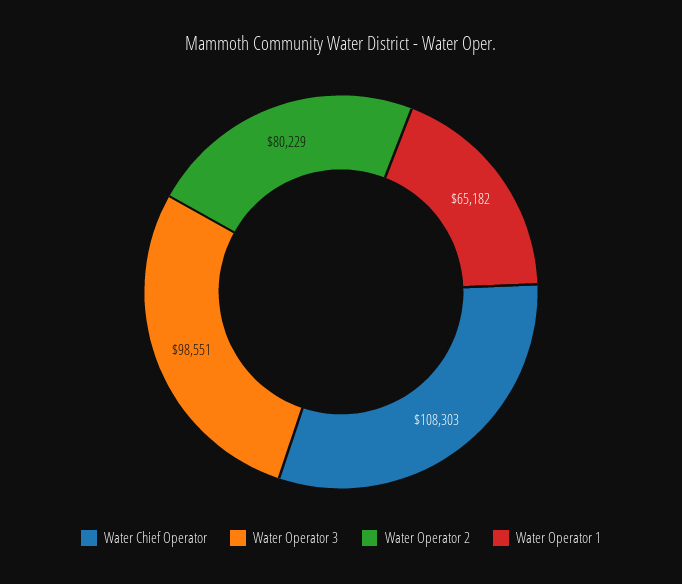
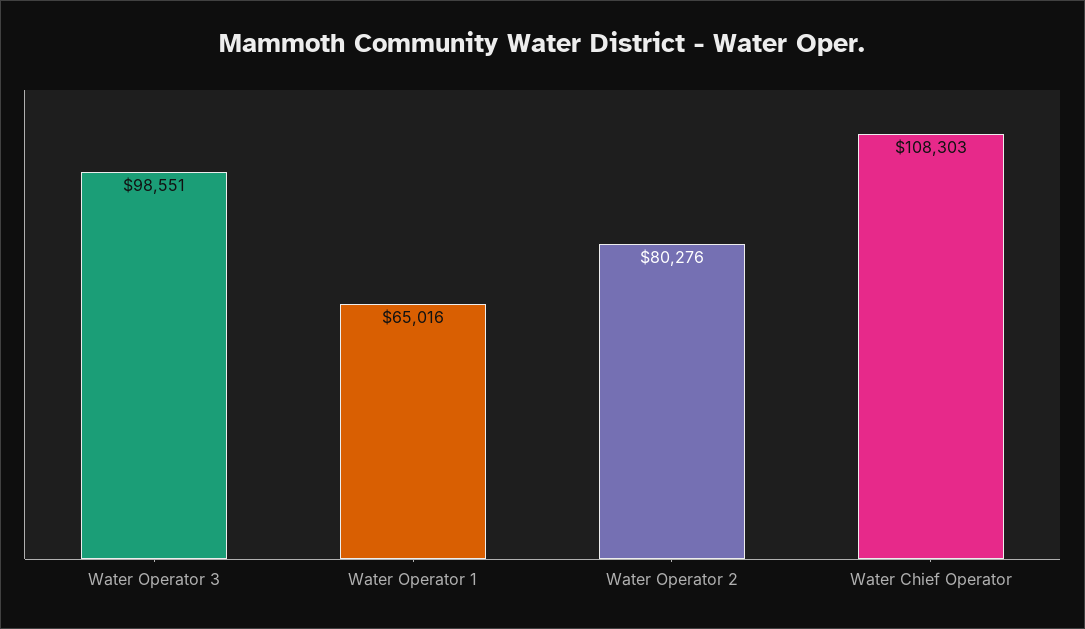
Water Operator 2: 80229 -> 80276
Water Operator 1: 65182 -> 65016

